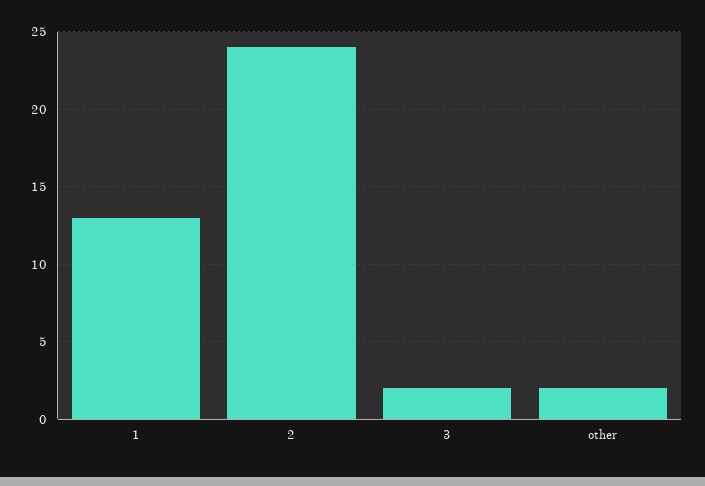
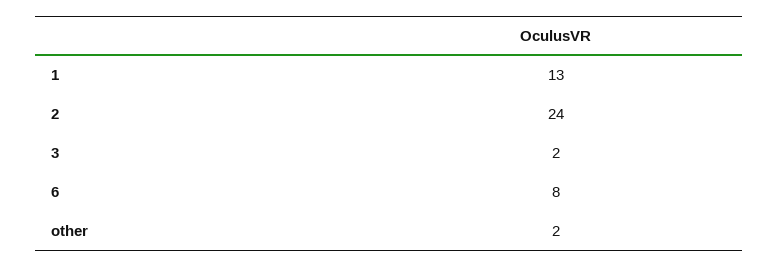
6: none -> 8

